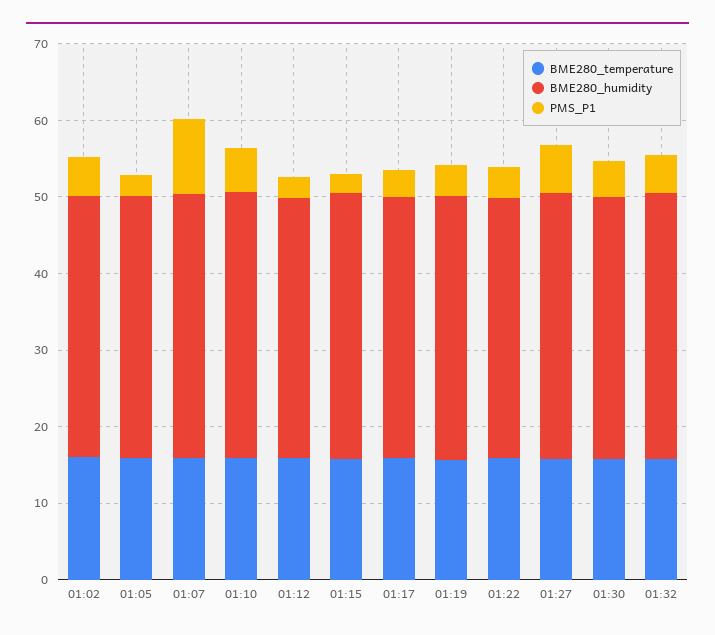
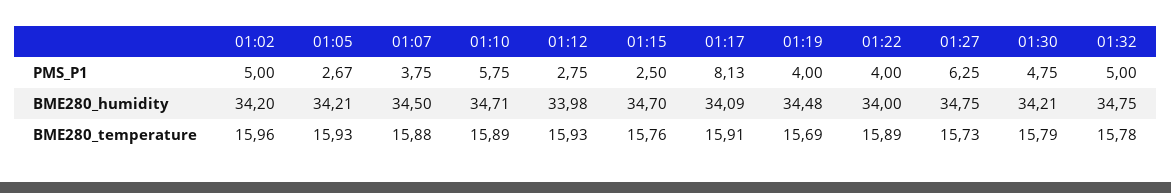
PMS_P1, 01:07: 10 -> 3.75
PMS_P1, 01:17: 4 -> 8.13

